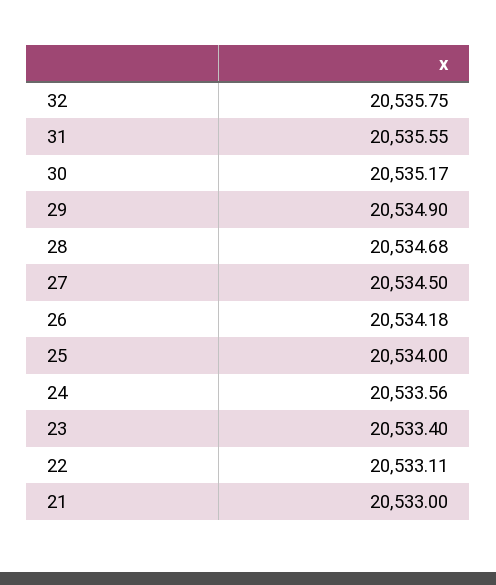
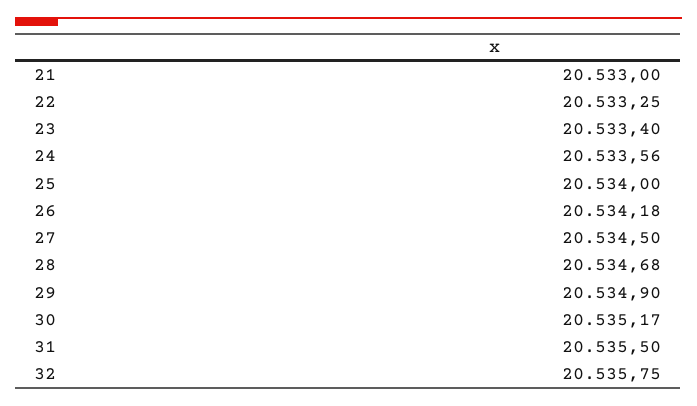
31: 20535.55 -> 20535.5
22: 20533.11 -> 20533.25

